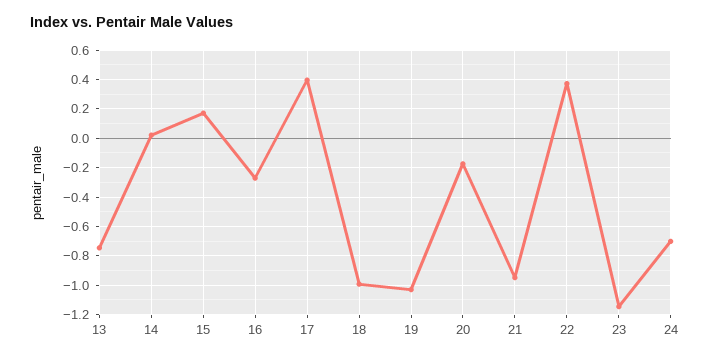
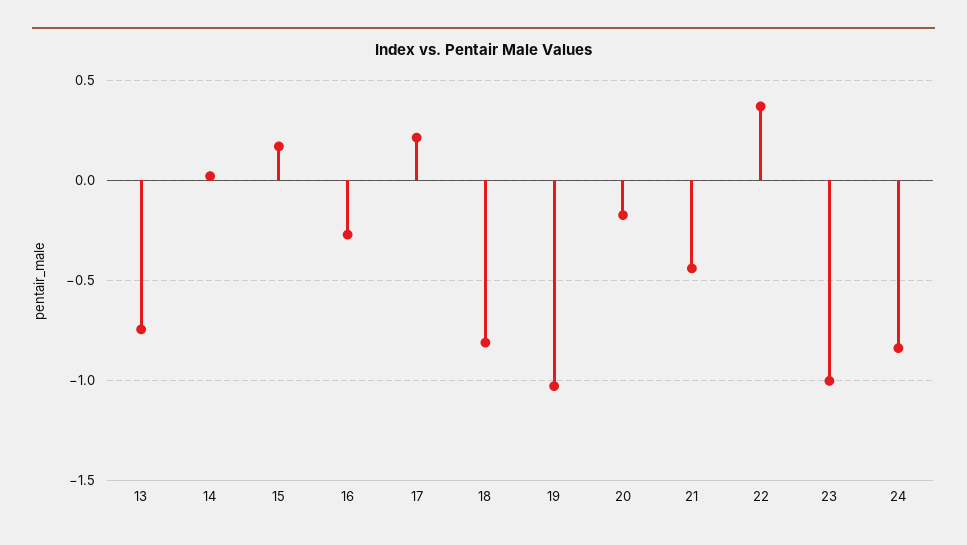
17: 0.4 -> 0.2
18: -1 -> -0.8
21: -0.95 -> -0.45
23: -1.15 -> -1
24: -0.7 -> -0.85

